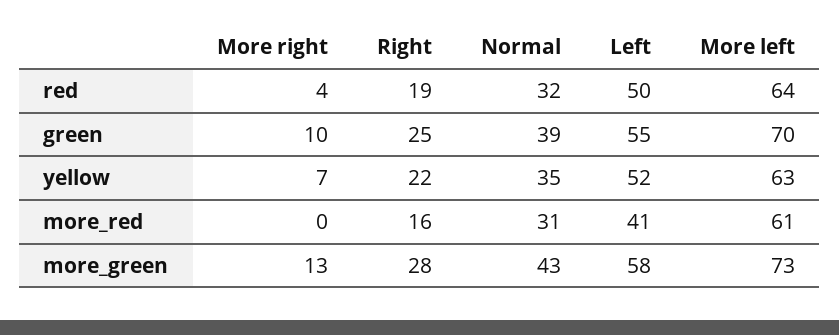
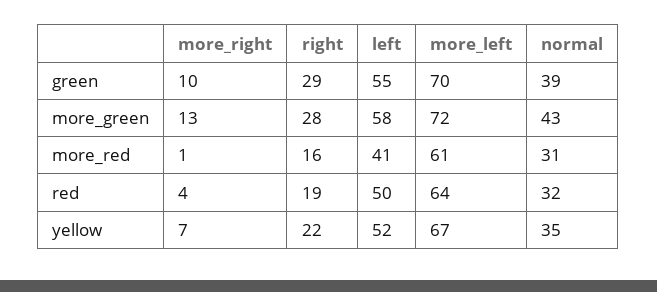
Right, green: 25 -> 29
More left, yellow: 63 -> 67
More right, more_red: 0 -> 1
More left, more_green: 73 -> 72

